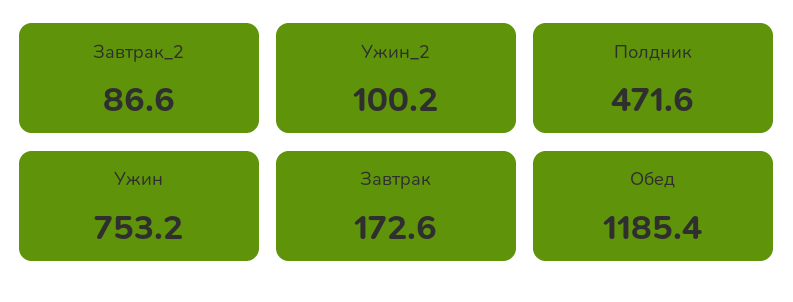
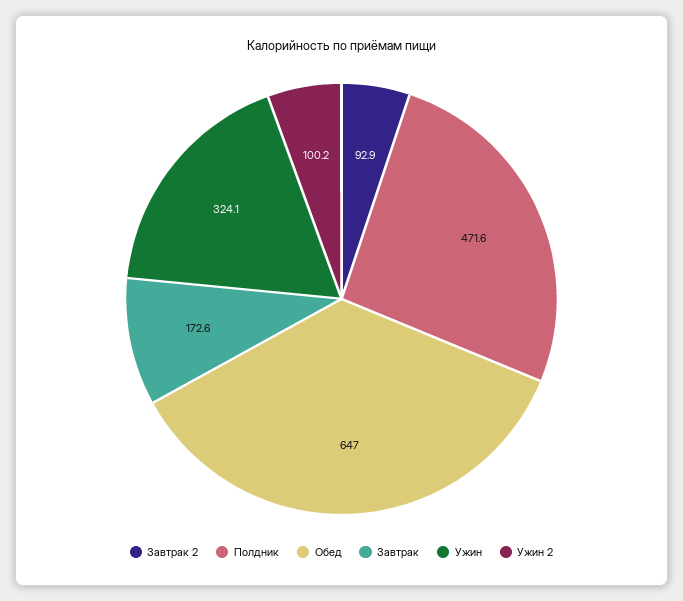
Завтрак_2: 86.6 -> 92.9
Ужин: 753.2 -> 324.1
Обед: 1185.4 -> 647

